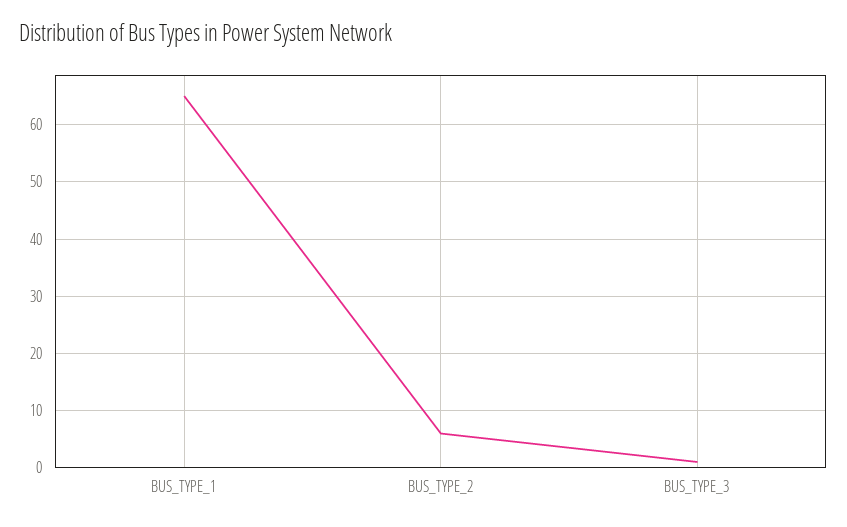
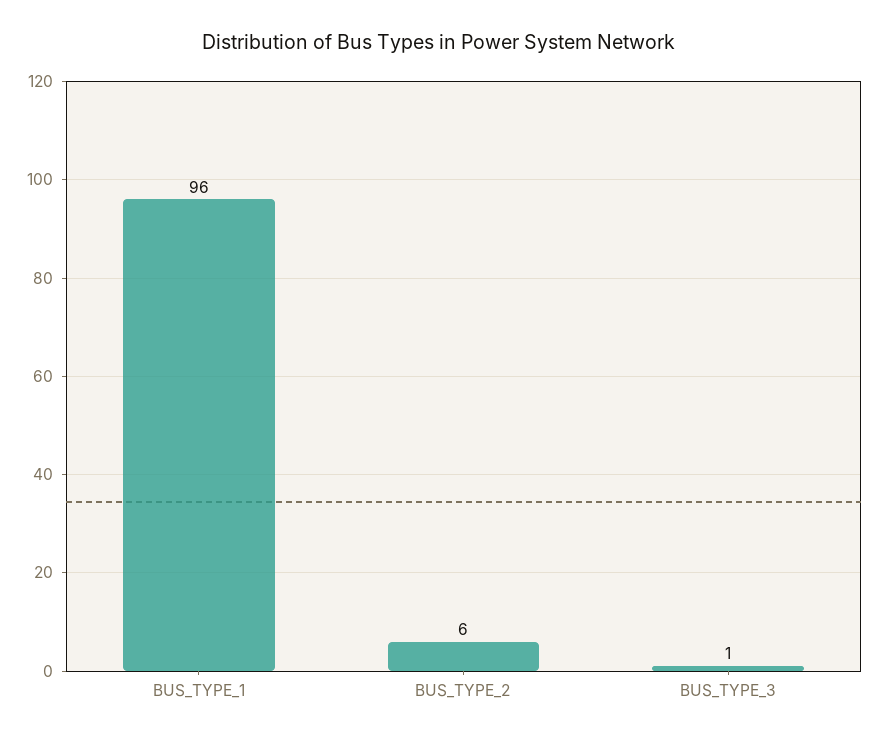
BUS_TYPE_1: 65 -> 96

